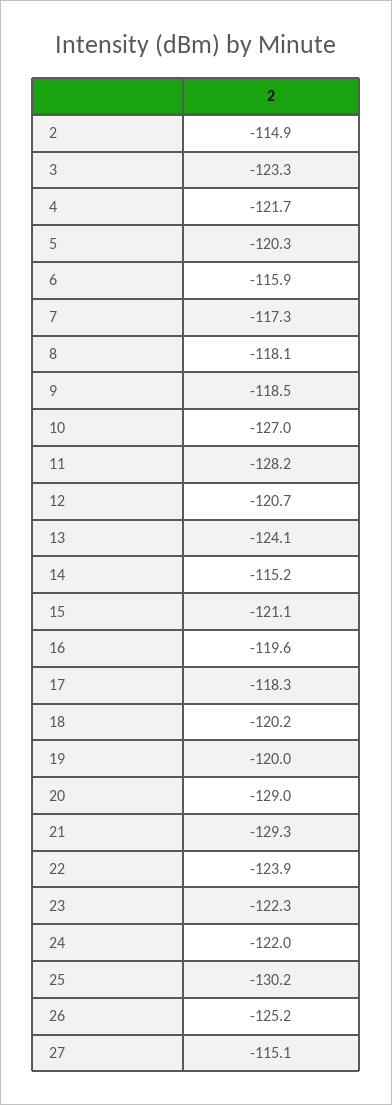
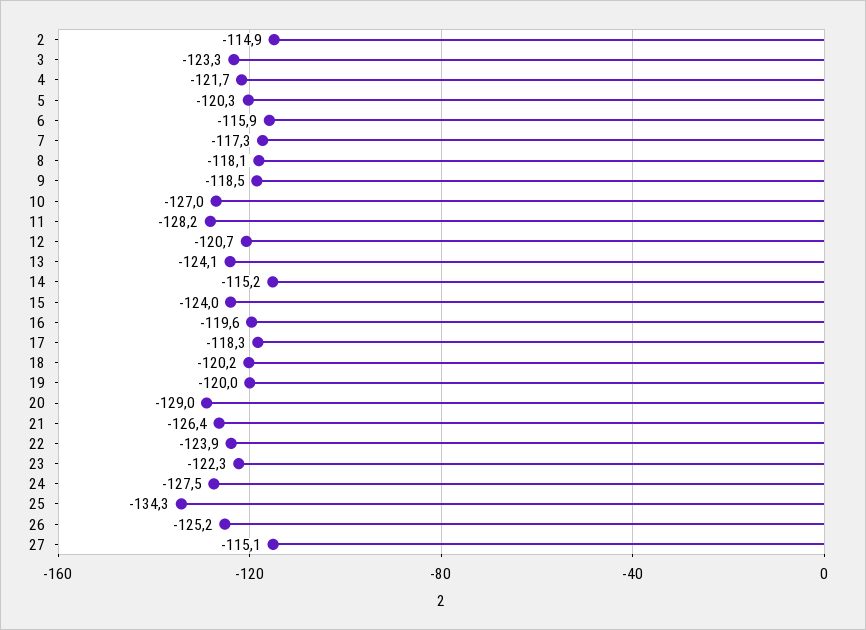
15: -121.1 -> -124
21: -129.3 -> -126.4
24: -122 -> -127.5
25: -130.2 -> -134.3

